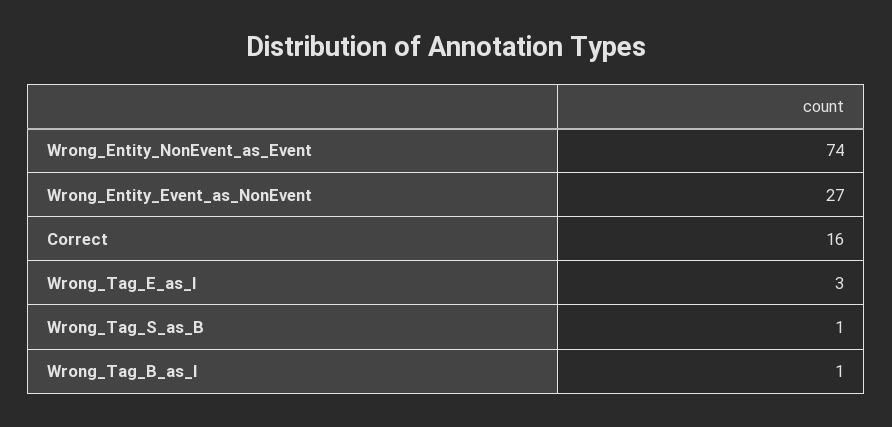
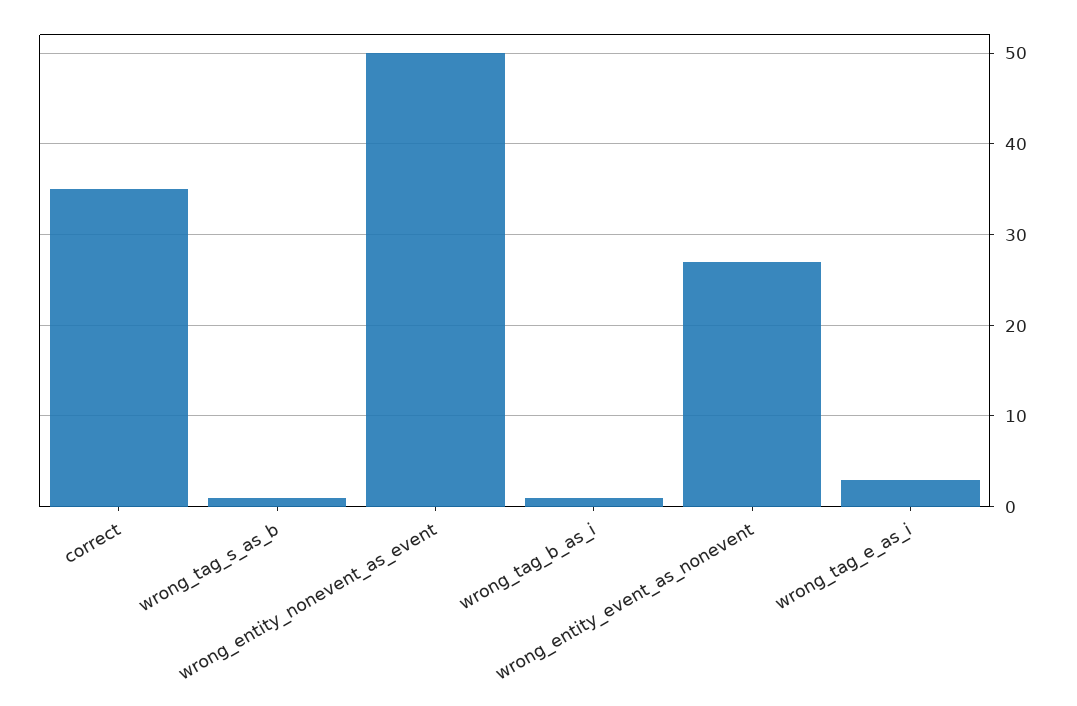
Wrong_Entity_NonEvent_as_Event: 74 -> 50
Correct: 16 -> 35

